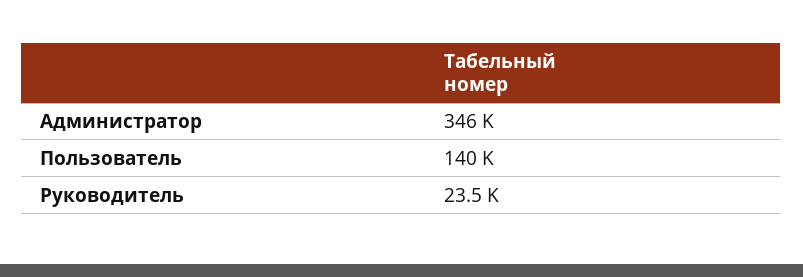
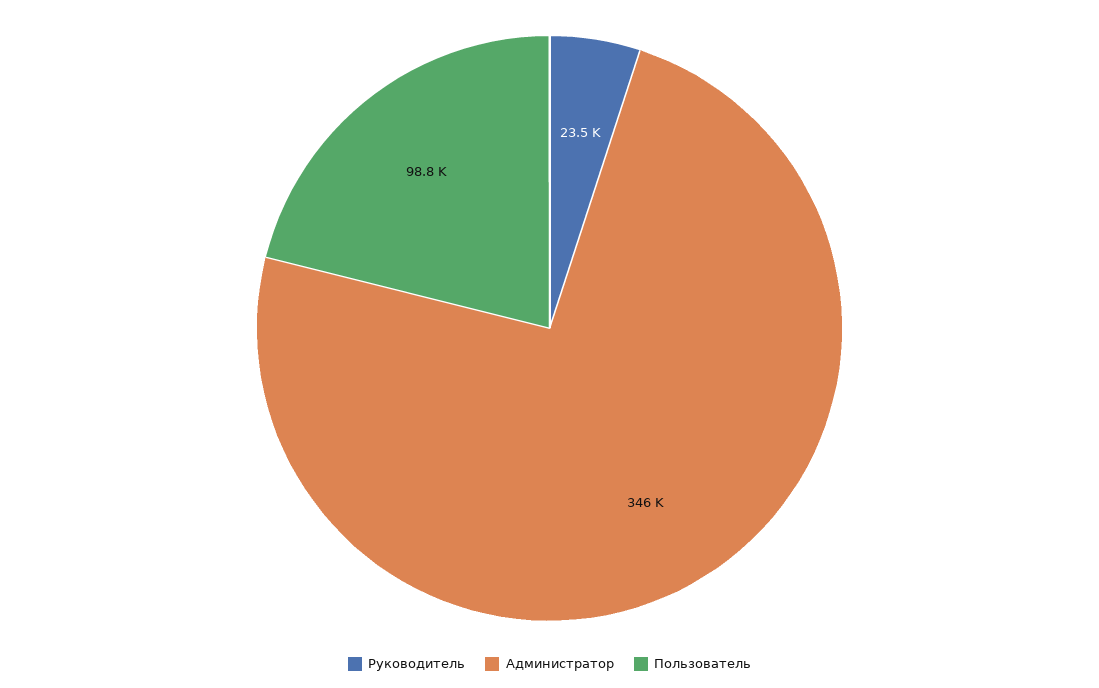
Пользователь: 140000 -> 98800

